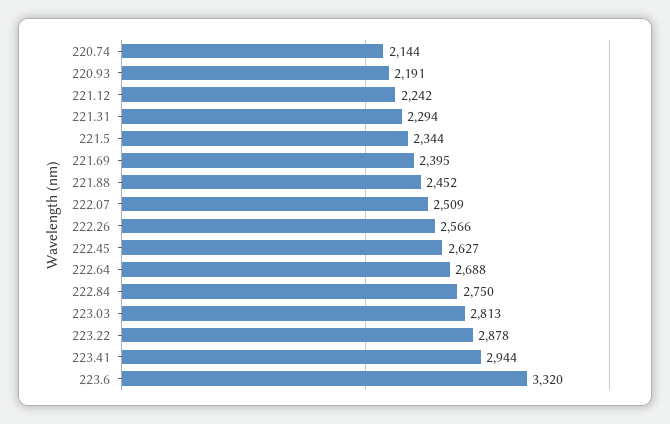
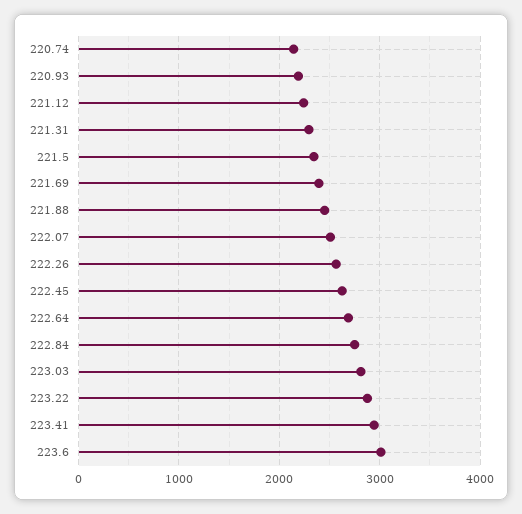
223.6: 3320 -> 3000

